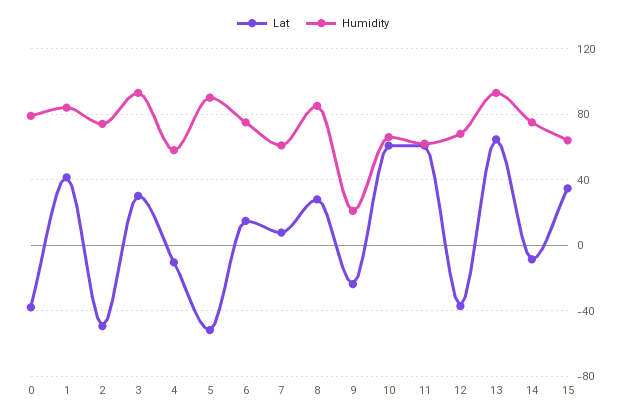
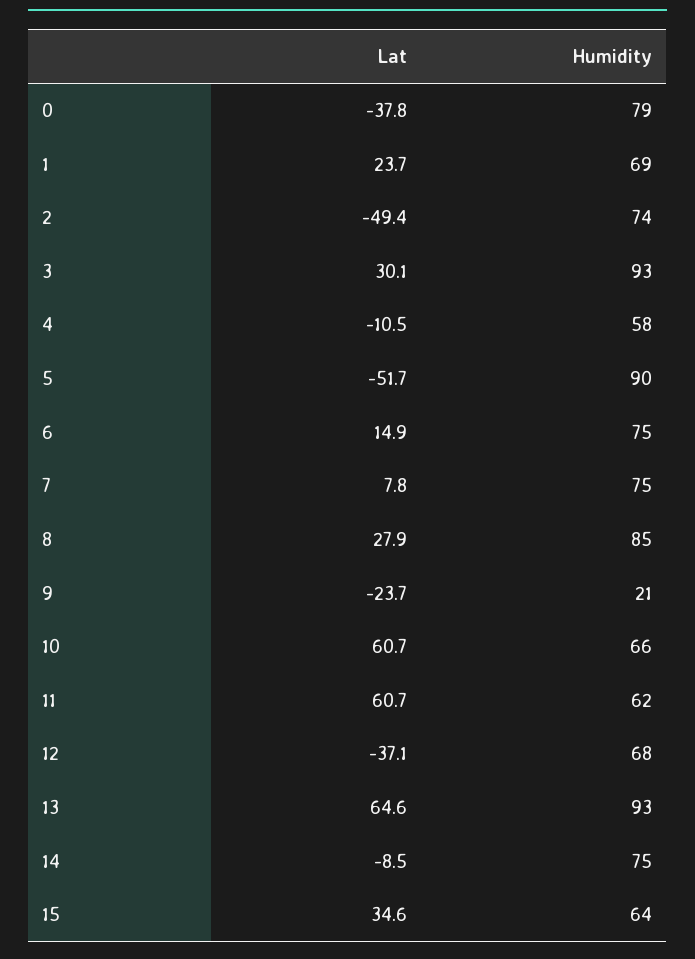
Lat, 1: 40 -> 23.7
Humidity, 1: 85 -> 69
Humidity, 7: 60 -> 75

